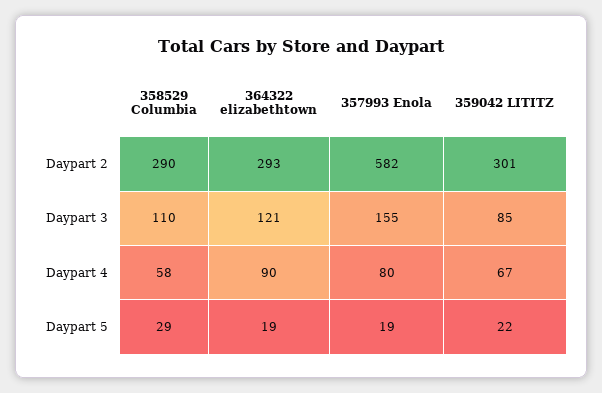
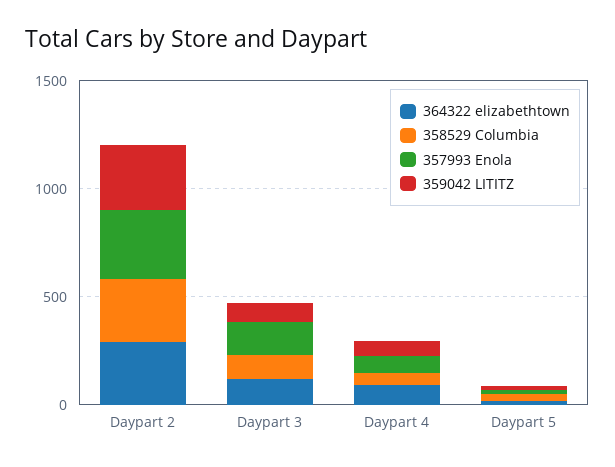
357993 Enola, Daypart 2: 582 -> 300

